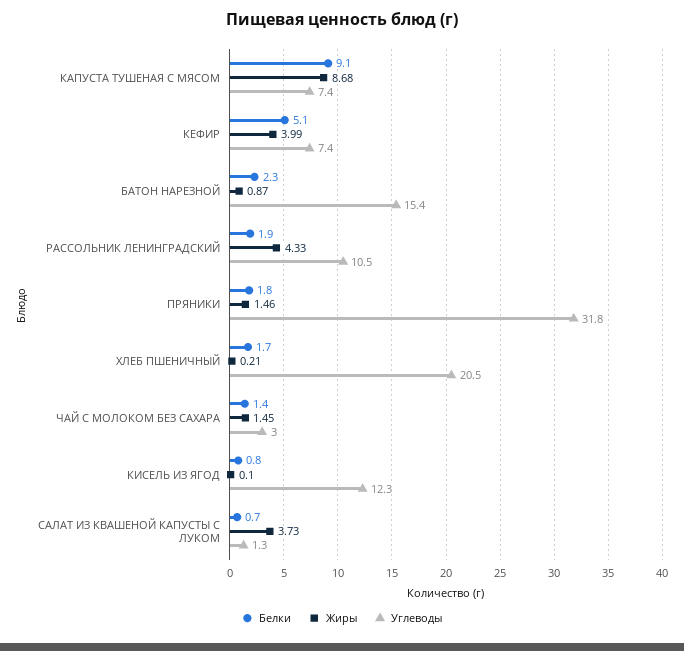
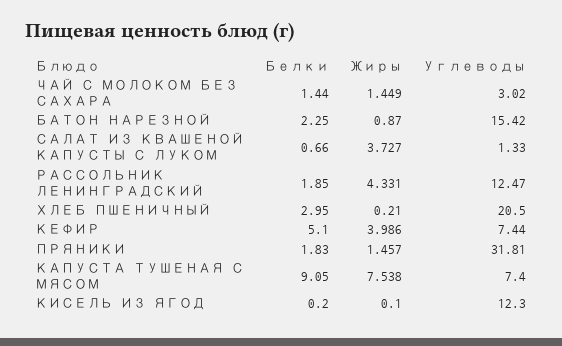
Жиры, КАПУСТА ТУШЕНАЯ С МЯСОМ: 8.68 -> 7.538
Углеводы, РАССОЛЬНИК ЛЕНИНГРАДСКИЙ: 10.5 -> 12.47
Белки, ХЛЕБ ПШЕНИЧНЫЙ: 1.7 -> 2.95
Белки, КИСЕЛЬ ИЗ ЯГОД: 0.8 -> 0.2

